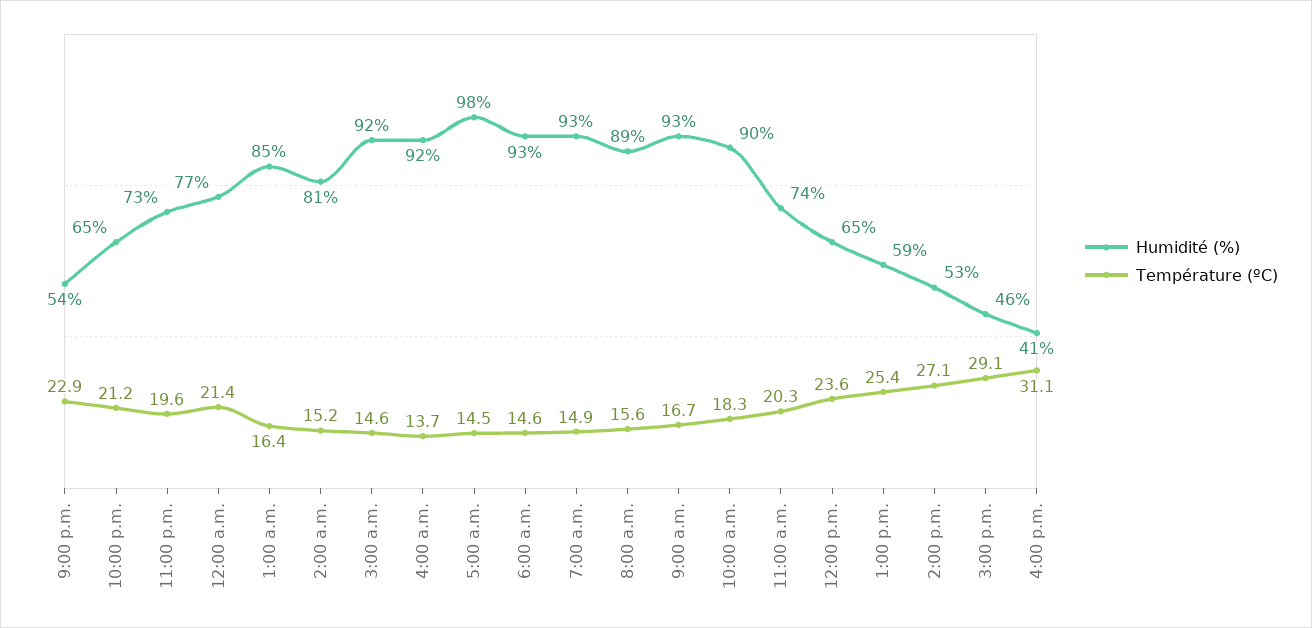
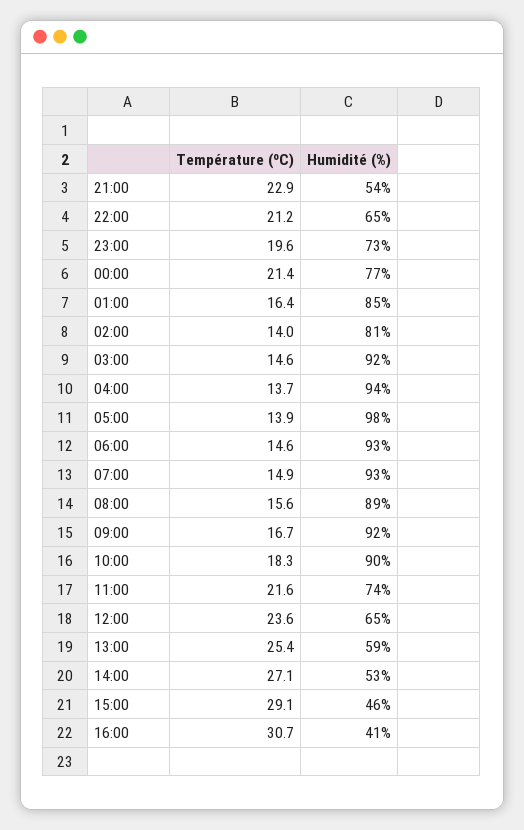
Température (ºC), 2:00 a.m.: 15.2 -> 14
Humidité (%), 4:00 a.m.: 92 -> 94
Température (ºC), 5:00 a.m.: 14.5 -> 13.9
Humidité (%), 9:00 a.m.: 93 -> 92
Température (ºC), 11:00 a.m.: 20.3 -> 21.6
Température (ºC), 4:00 p.m.: 31.1 -> 30.7

